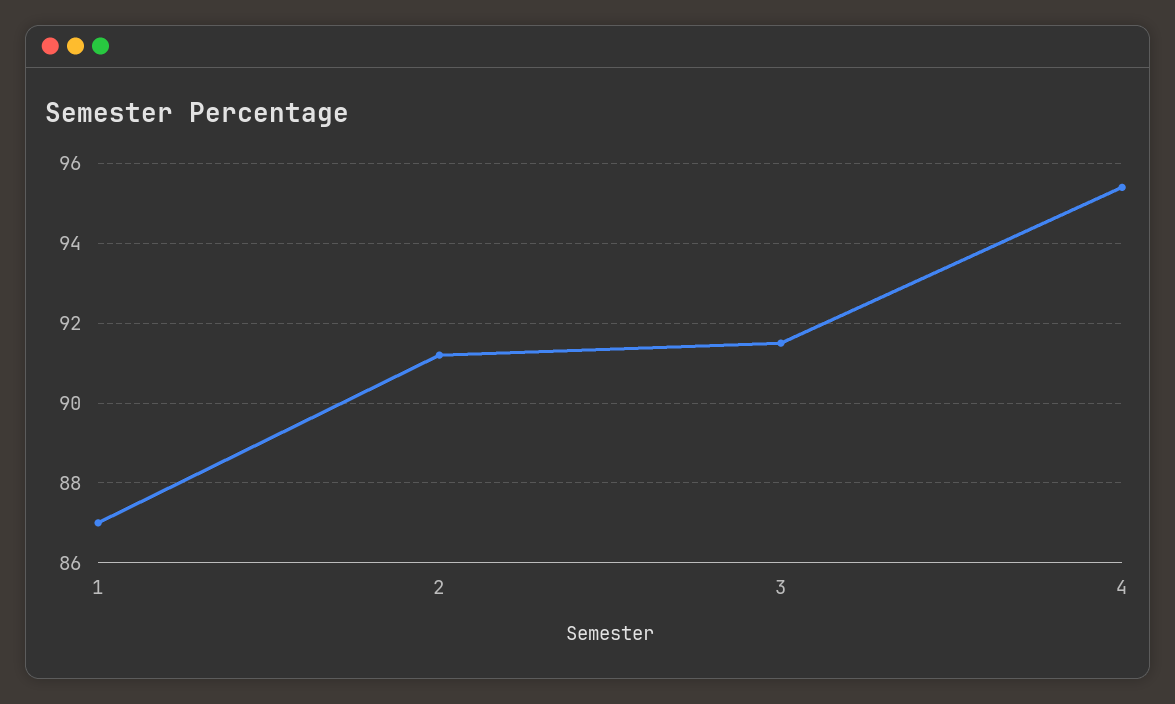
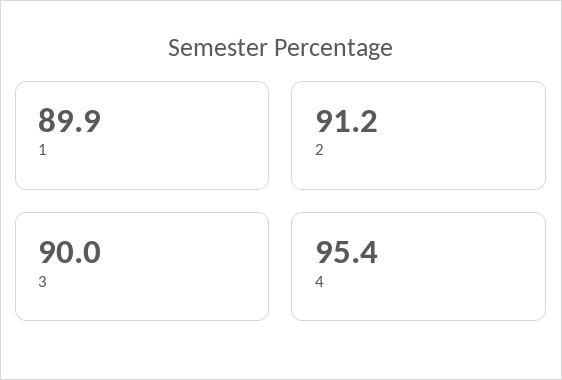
1: 87 -> 89.9
3: 91.5 -> 90

